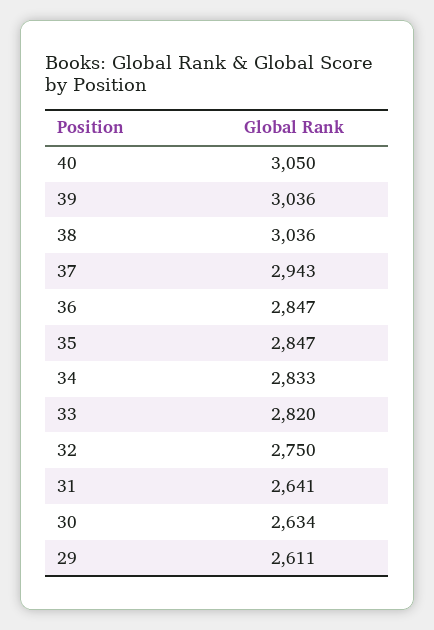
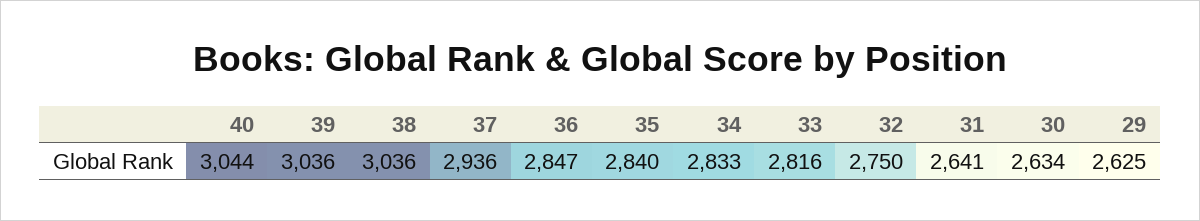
40: 3050 -> 3044
37: 2943 -> 2936
35: 2847 -> 2840
33: 2820 -> 2816
29: 2611 -> 2625

